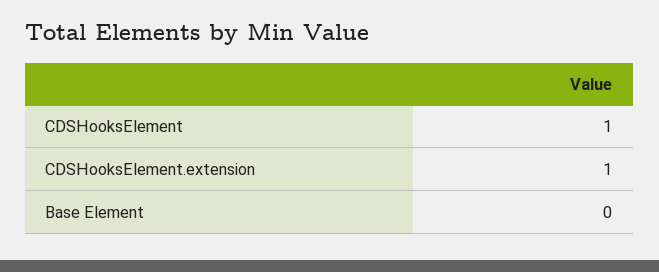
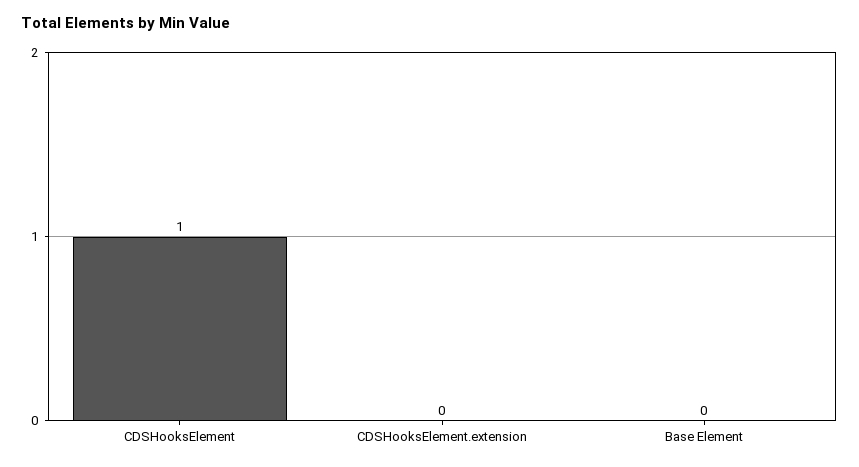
CDSHooksElement.extension: 1 -> 0

